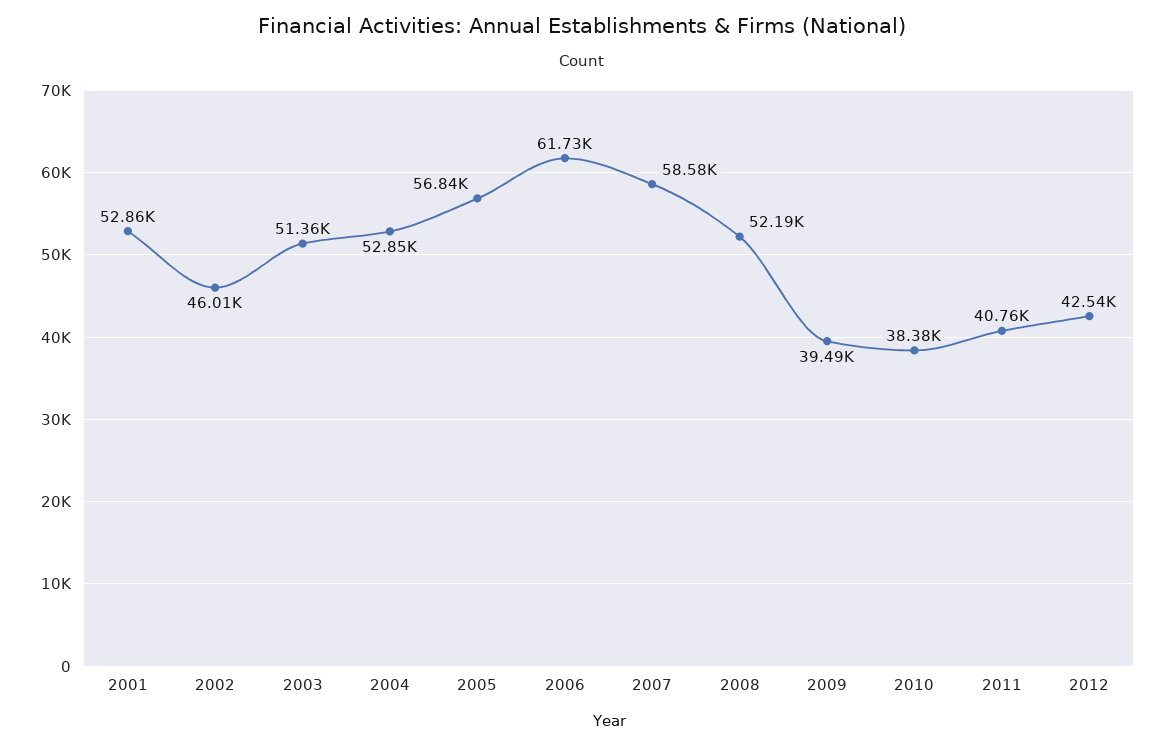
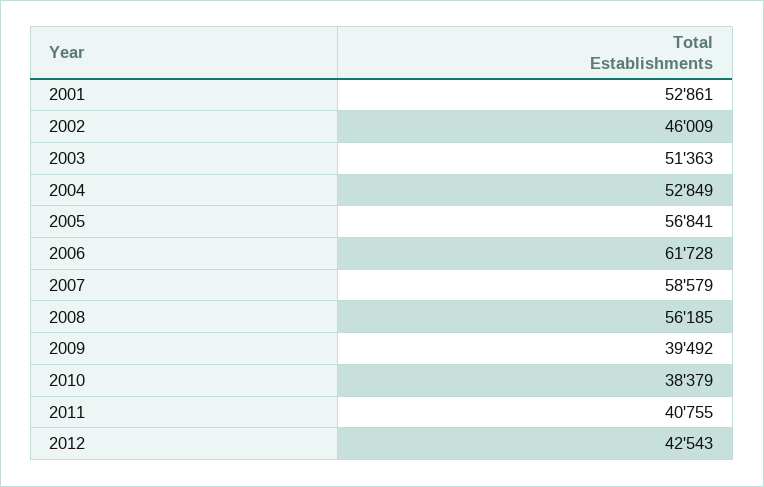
2008: 52190 -> 56185

